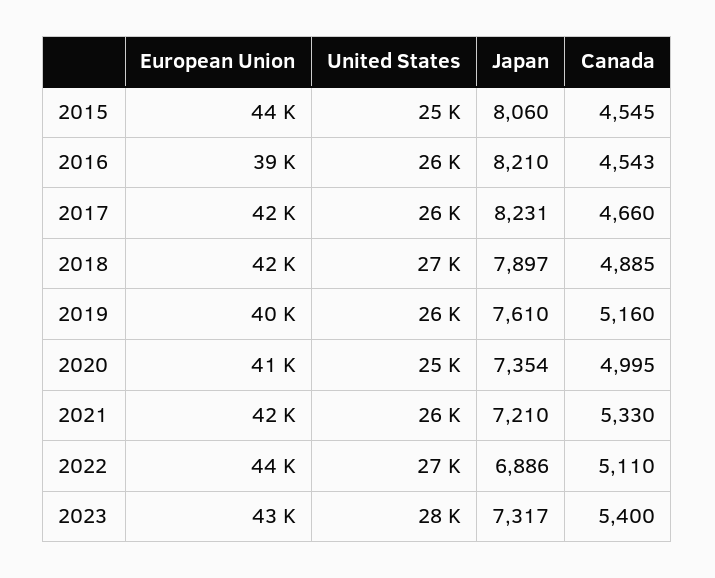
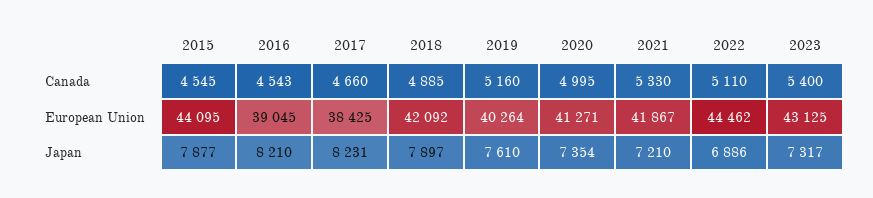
United States, 2015: 25000 -> none
Japan, 2015: 8060 -> 7877
United States, 2016: 26000 -> none
European Union, 2017: 42000 -> 38425
United States, 2017: 26000 -> none
United States, 2018: 27000 -> none
United States, 2019: 26000 -> none
United States, 2020: 25000 -> none
United States, 2021: 26000 -> none
United States, 2022: 27000 -> none
United States, 2023: 28000 -> none

